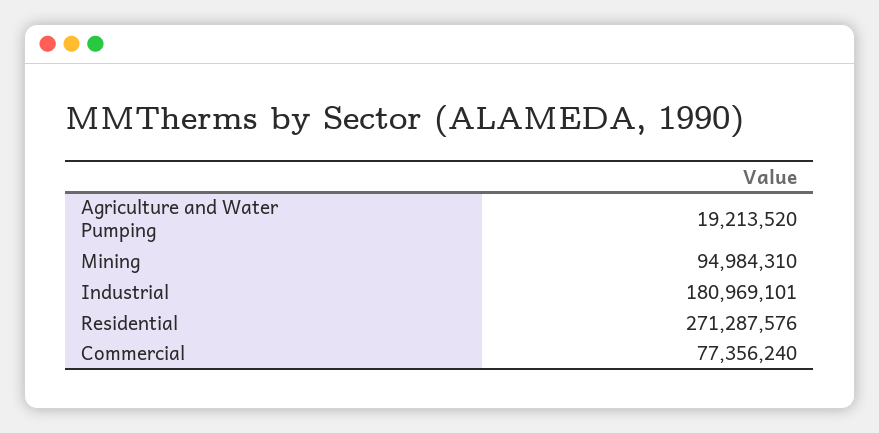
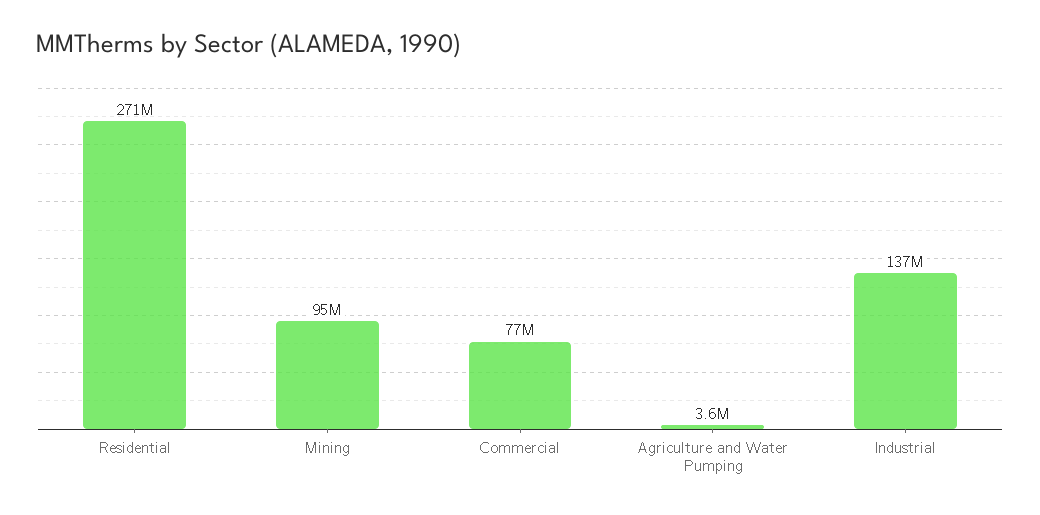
Agriculture and Water Pumping: 19213520 -> 3600000
Industrial: 180969101 -> 137000000

